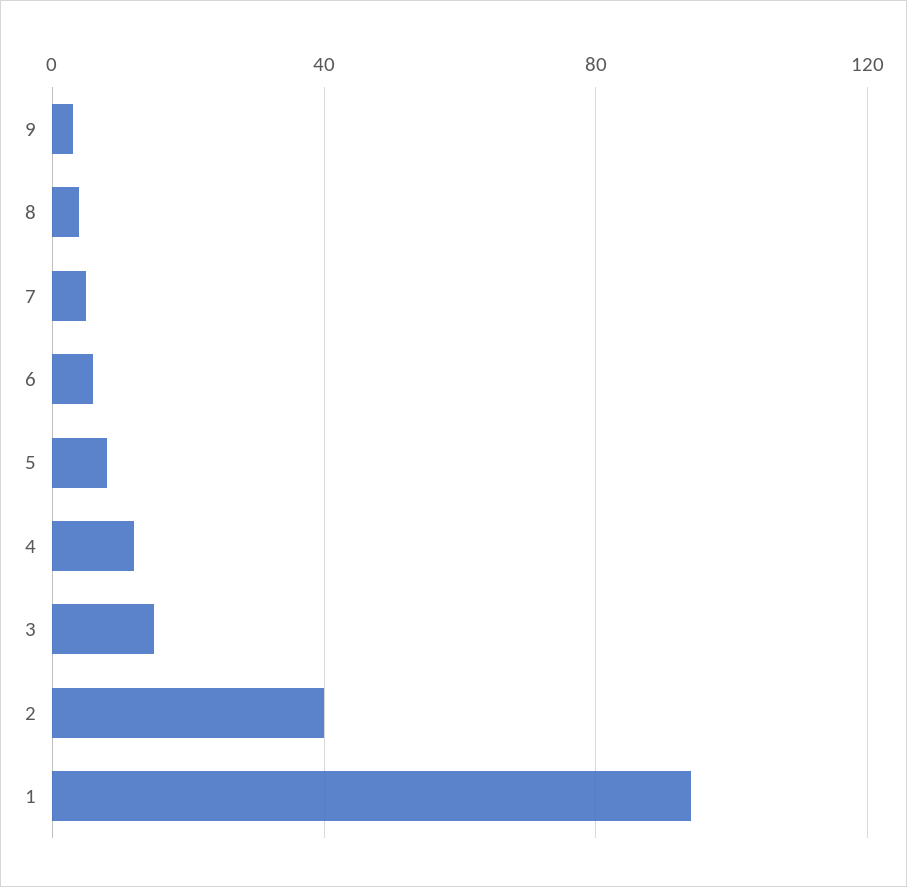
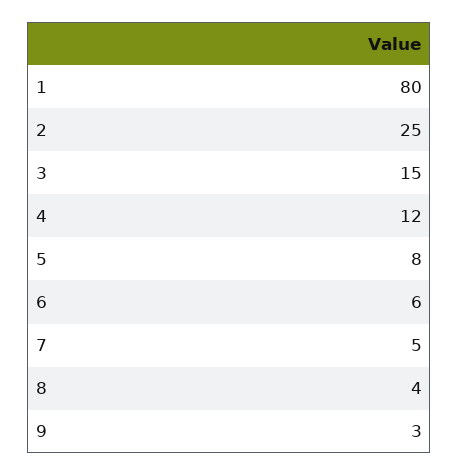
2: 40 -> 25
1: 95 -> 80

